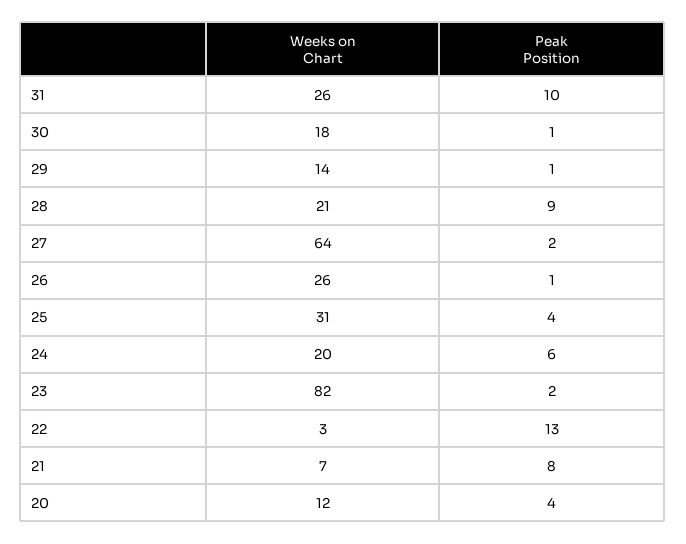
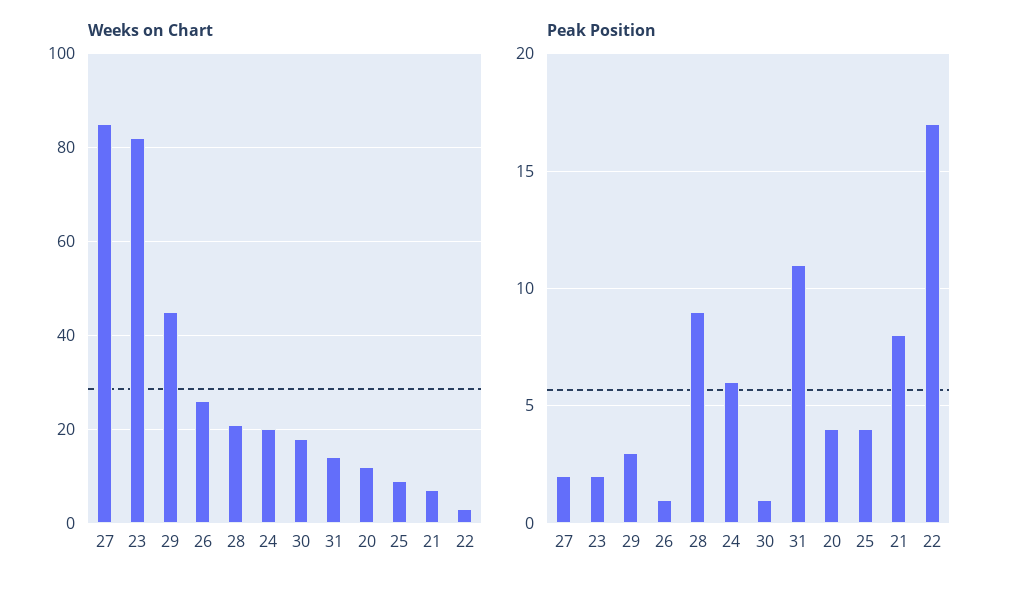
Weeks on Chart, 31: 26 -> 15
Peak Position, 31: 10 -> 11
Weeks on Chart, 29: 14 -> 45
Peak Position, 29: 1 -> 3
Weeks on Chart, 27: 64 -> 85
Weeks on Chart, 25: 31 -> 10
Peak Position, 22: 13 -> 17

